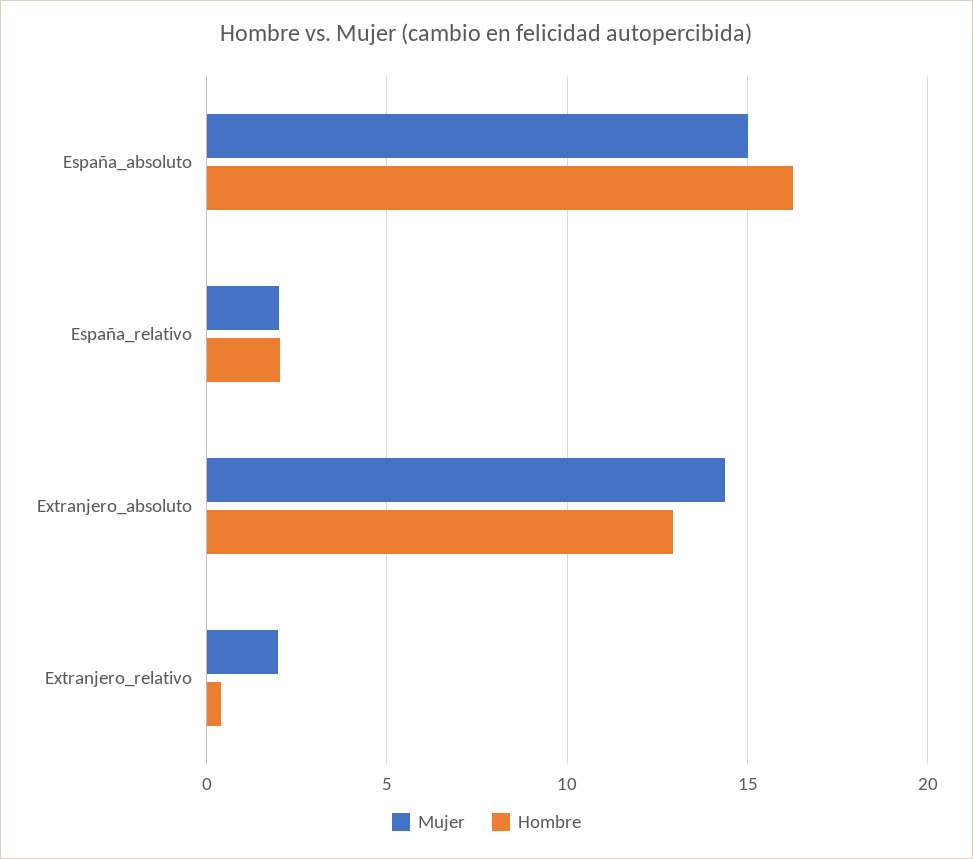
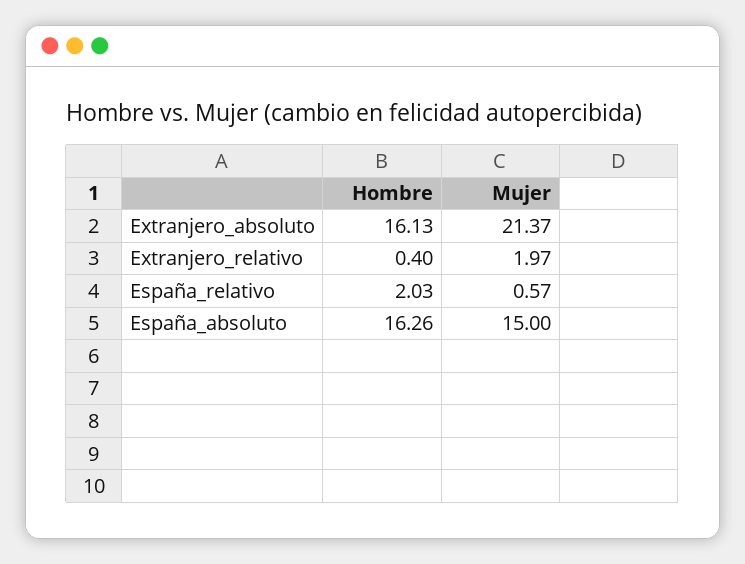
Mujer, España_relativo: 2 -> 0.57
Mujer, Extranjero_absoluto: 14.5 -> 21.37
Hombre, Extranjero_absoluto: 13 -> 16.13

